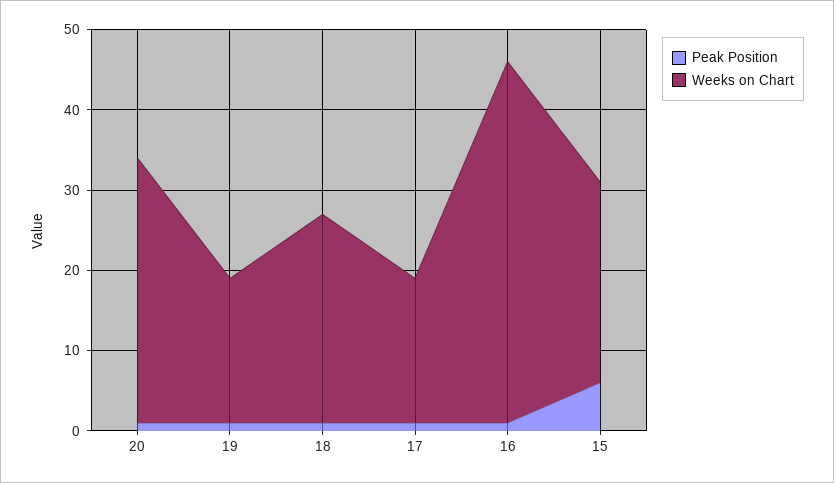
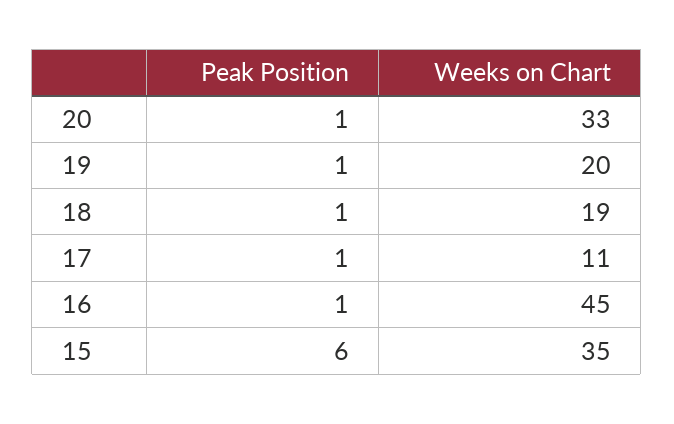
Weeks on Chart, 19: 18 -> 20
Weeks on Chart, 18: 26 -> 19
Weeks on Chart, 17: 18 -> 11
Weeks on Chart, 15: 25 -> 35

